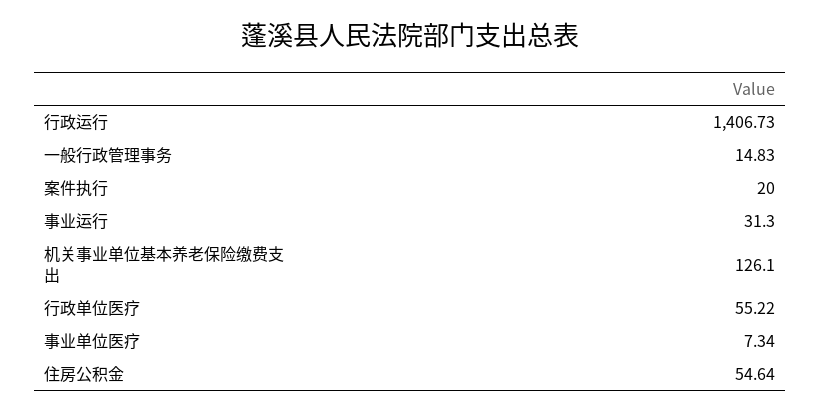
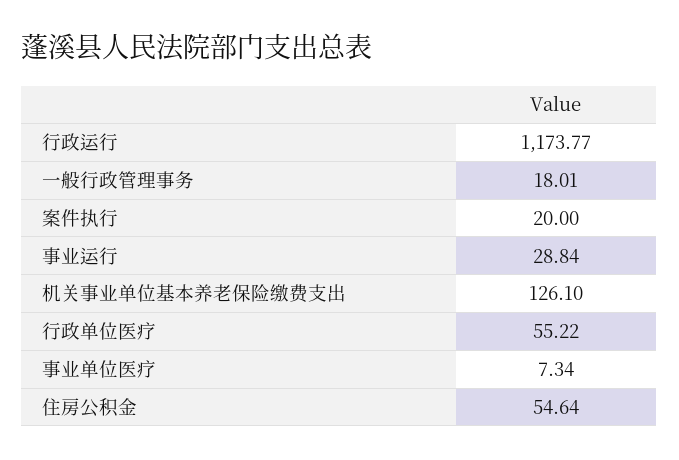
行政运行: 1406.73 -> 1173.77
一般行政管理事务: 14.83 -> 18.01
事业运行: 31.3 -> 28.84

